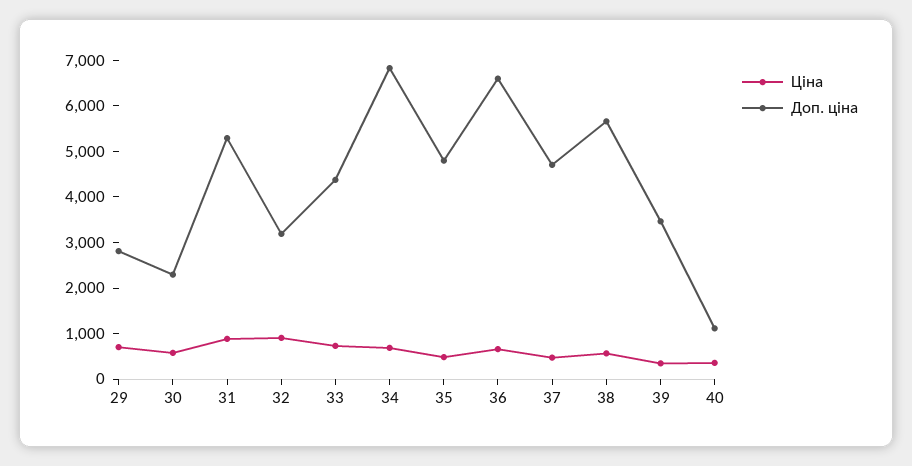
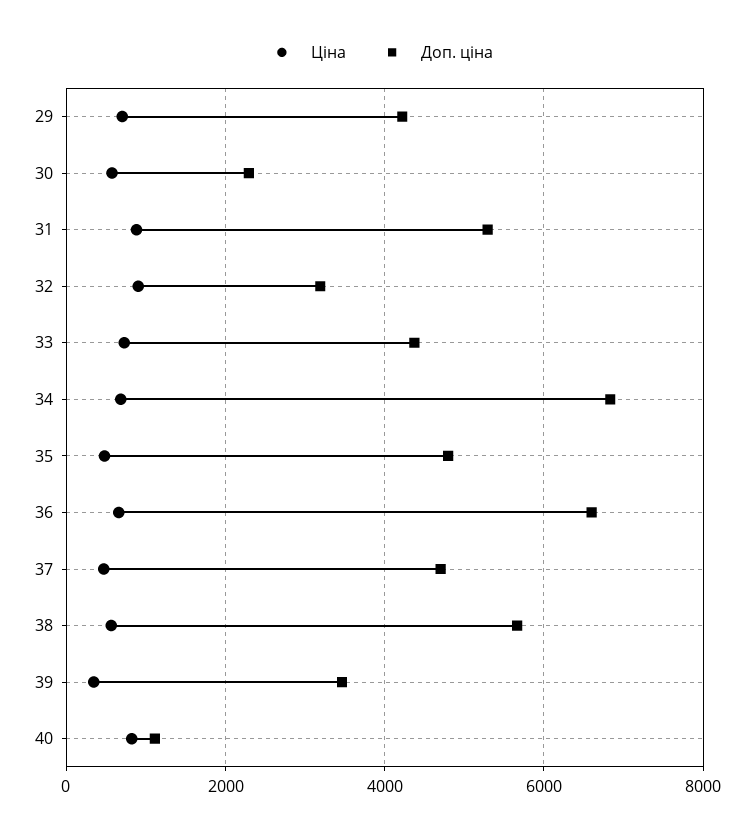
Доп. ціна, 29: 2800 -> 4200
Ціна, 40: 400 -> 800

